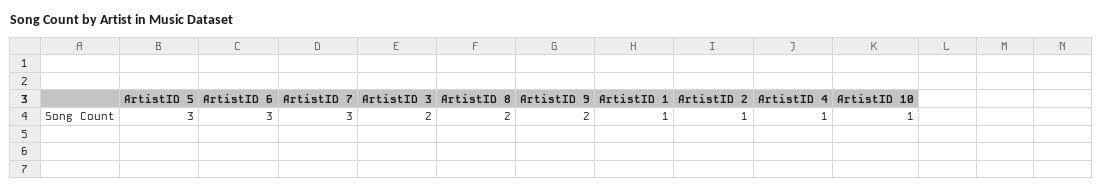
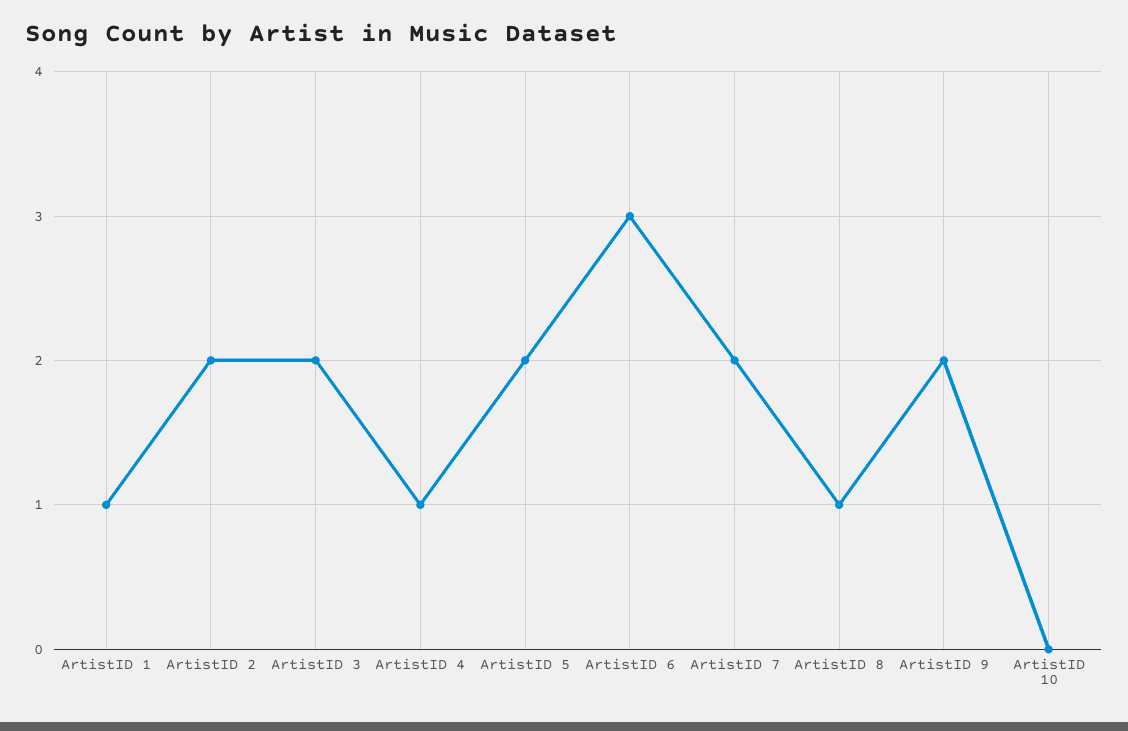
ArtistID 5: 3 -> 2
ArtistID 7: 3 -> 2
ArtistID 8: 2 -> 1
ArtistID 2: 1 -> 2
ArtistID 10: 1 -> 0

